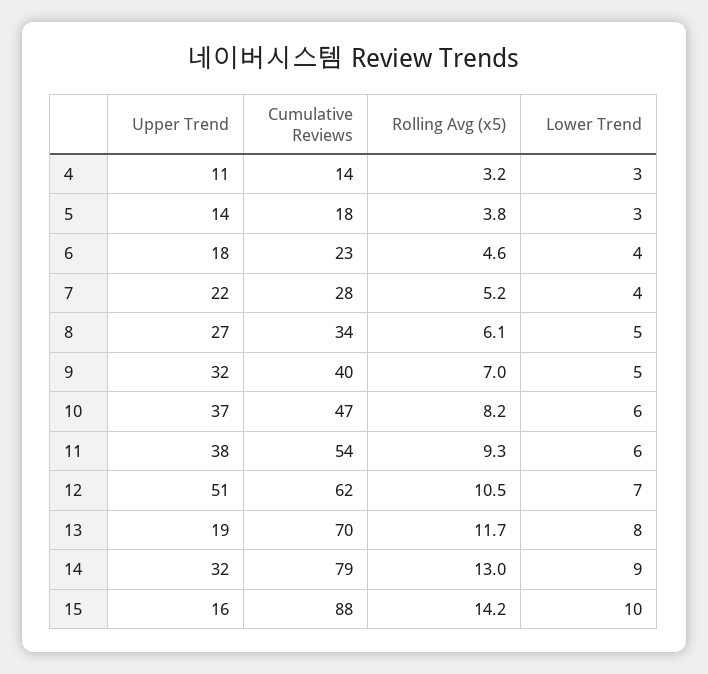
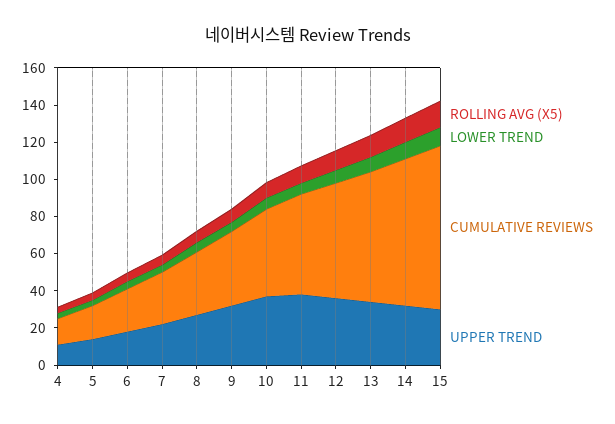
Upper Trend, 12: 51 -> 35
Upper Trend, 13: 19 -> 35
Upper Trend, 15: 16 -> 30

